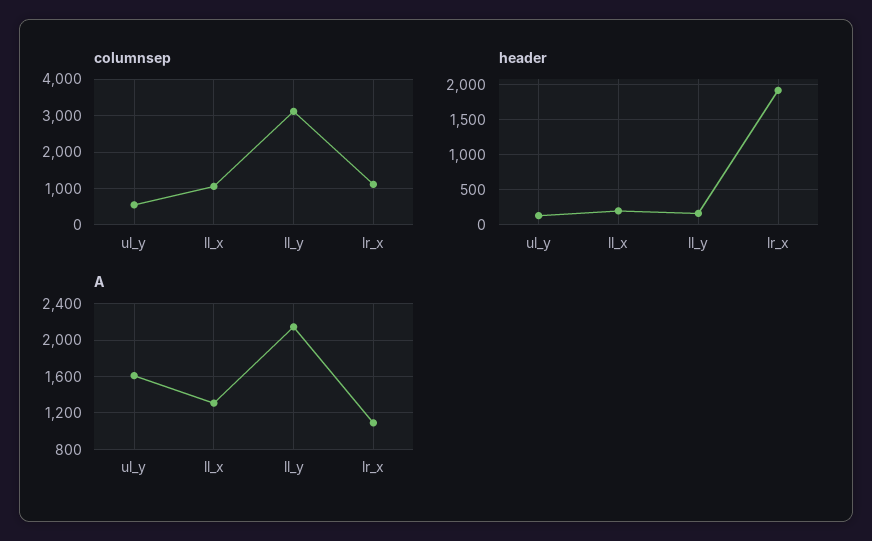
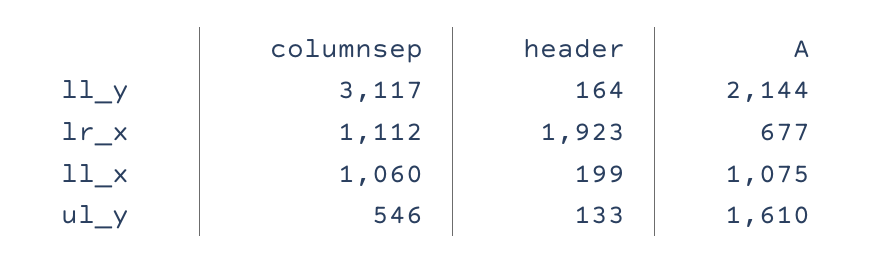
A, ll_x: 1300 -> 1075
A, lr_x: 1100 -> 677

